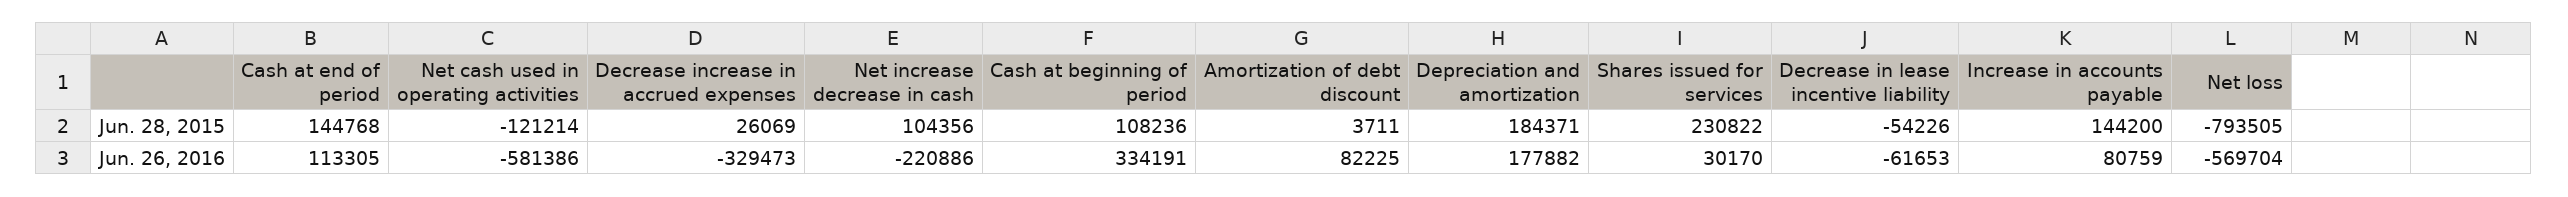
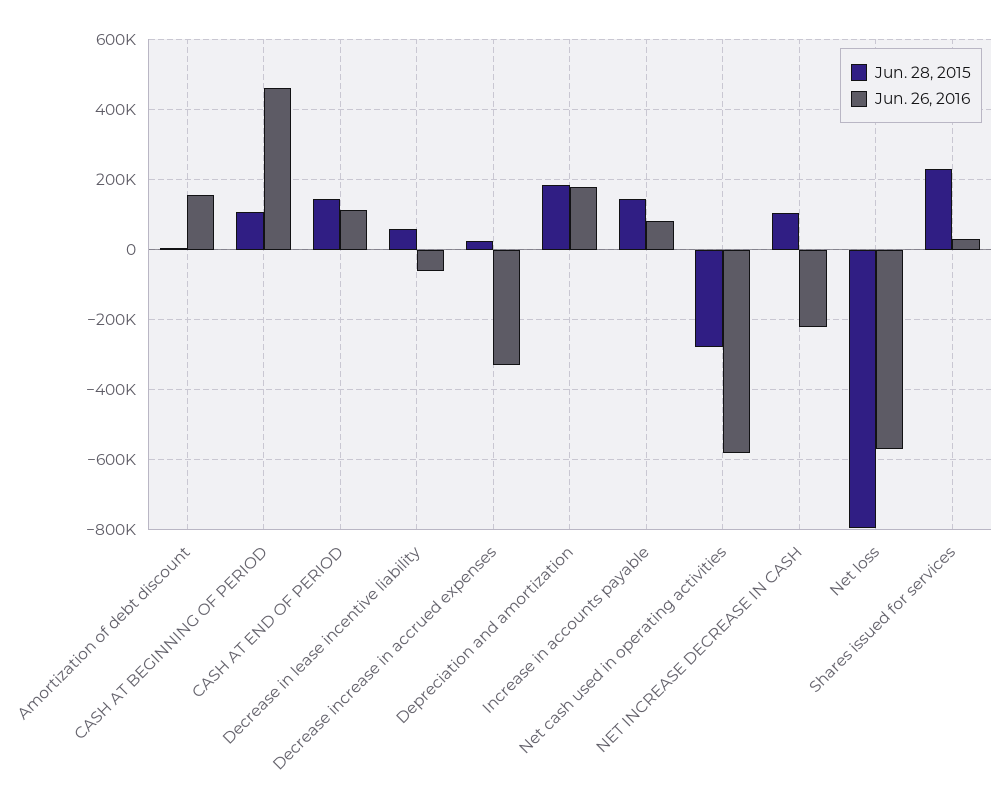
Jun. 28, 2015, Net cash used in operating activities: -121214 -> -280000
Jun. 28, 2015, Decrease in lease incentive liability: -54226 -> 60000
Jun. 26, 2016, Cash at beginning of period: 334191 -> 460000
Jun. 26, 2016, Amortization of debt discount: 82225 -> 160000

